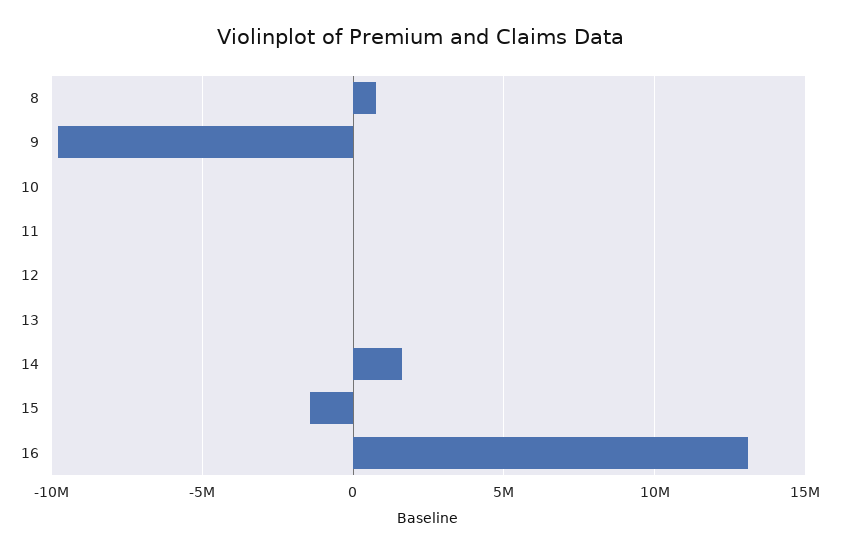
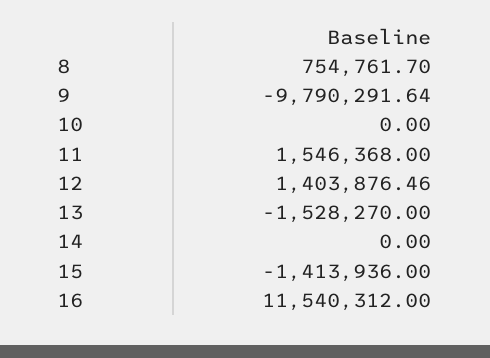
11: 0 -> 1546368
12: 0 -> 1403876.46
13: 0 -> -1528270
14: 1500000 -> 0
16: 13000000 -> 11540312

